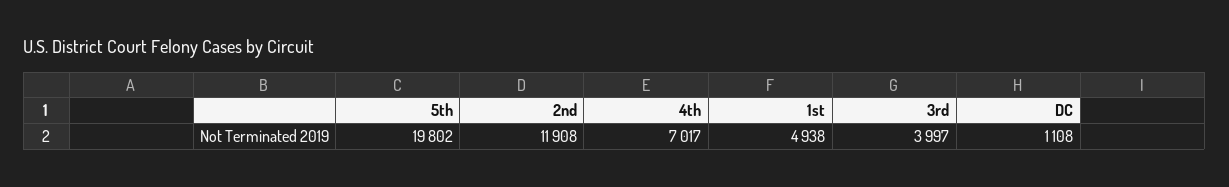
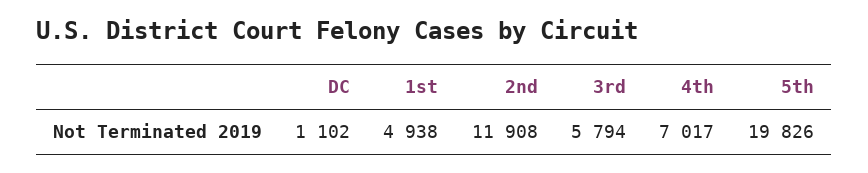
5th: 19802 -> 19826
3rd: 3997 -> 5794
DC: 1108 -> 1102

